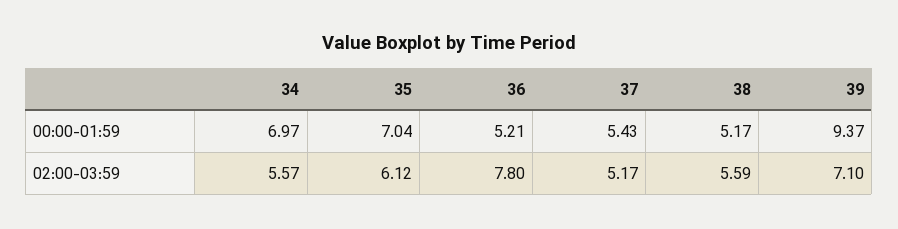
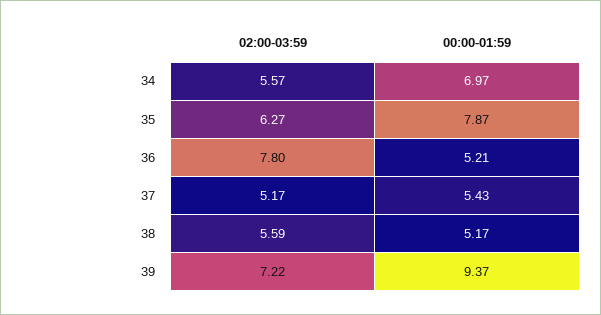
35, 00:00-01:59: 7.04 -> 7.87
35, 02:00-03:59: 6.12 -> 6.27
39, 02:00-03:59: 7.1 -> 7.22

